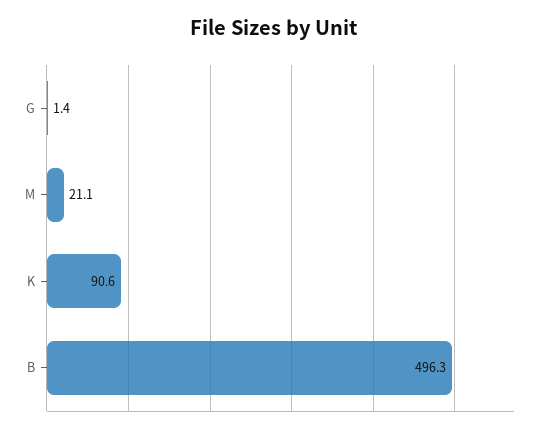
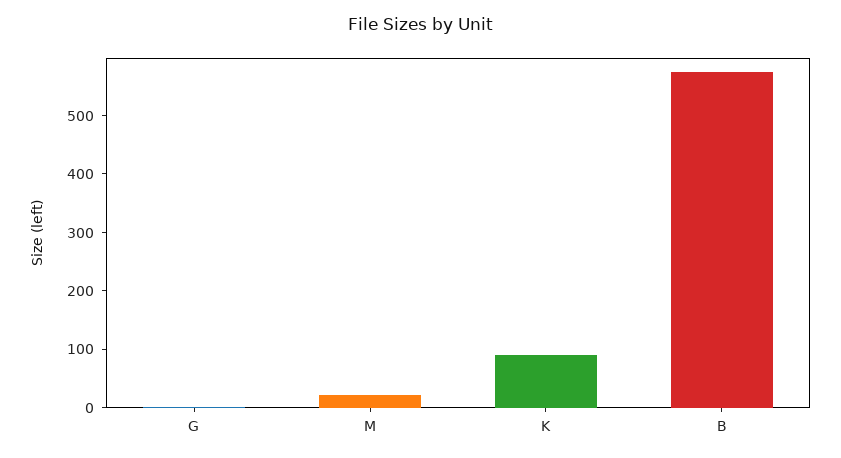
B: 496.3 -> 580

